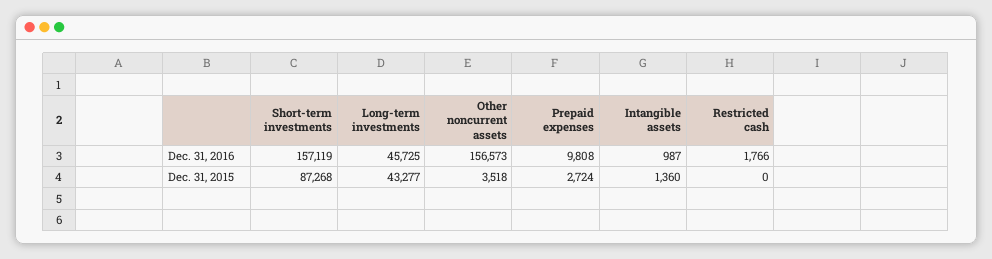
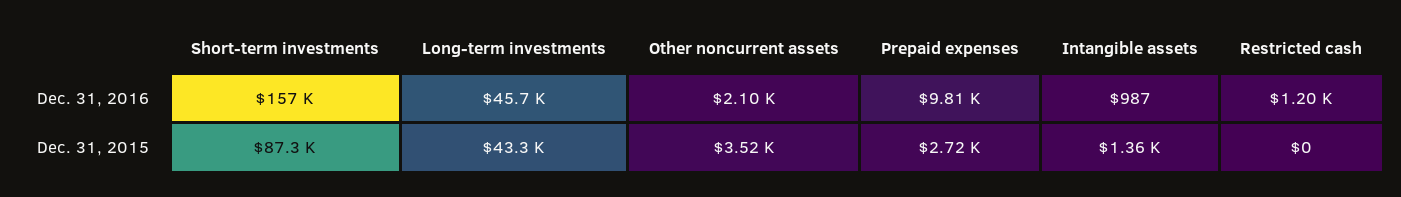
Other noncurrent assets, Dec. 31, 2016: 156573 -> 2100
Restricted cash, Dec. 31, 2016: 1766 -> 1200

